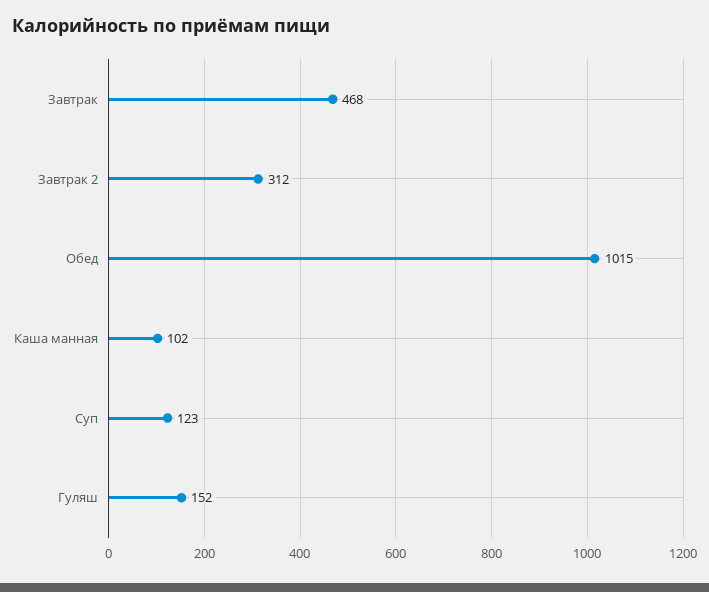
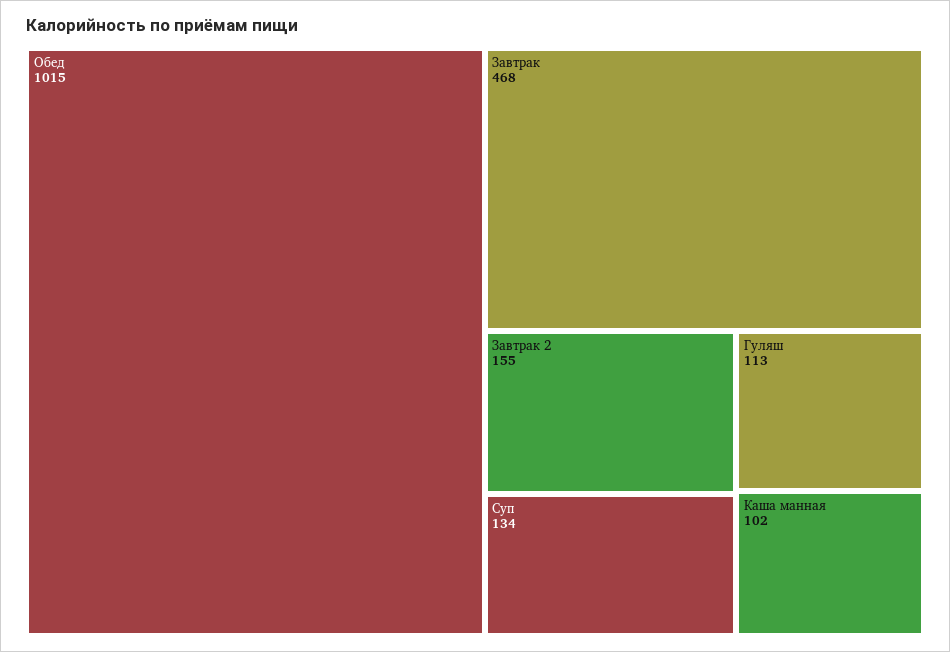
Завтрак 2: 312 -> 155
Суп: 123 -> 134
Гуляш: 152 -> 113

